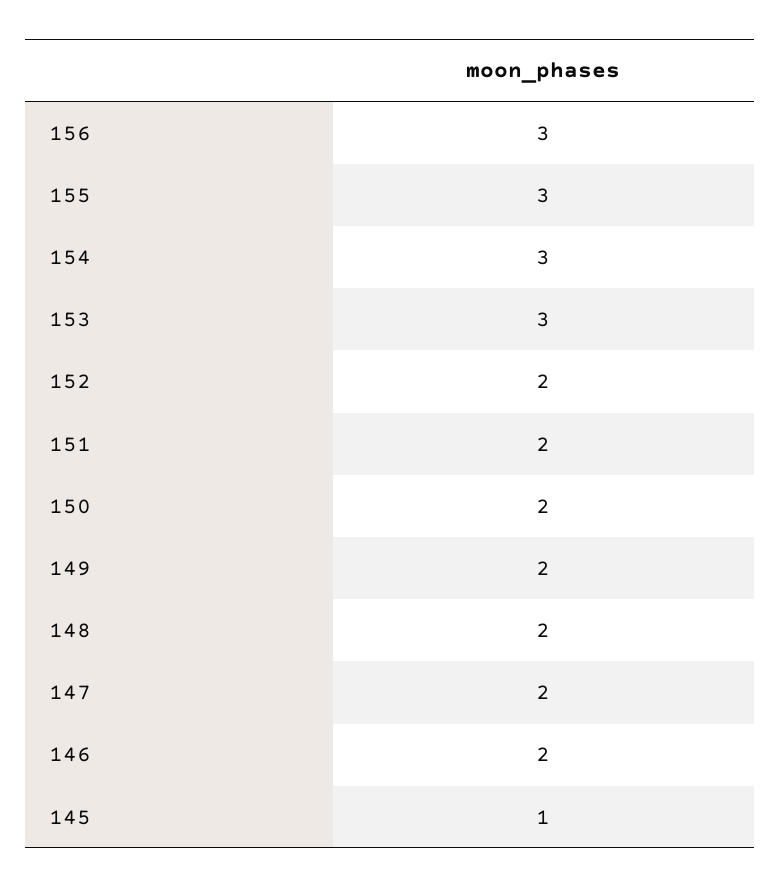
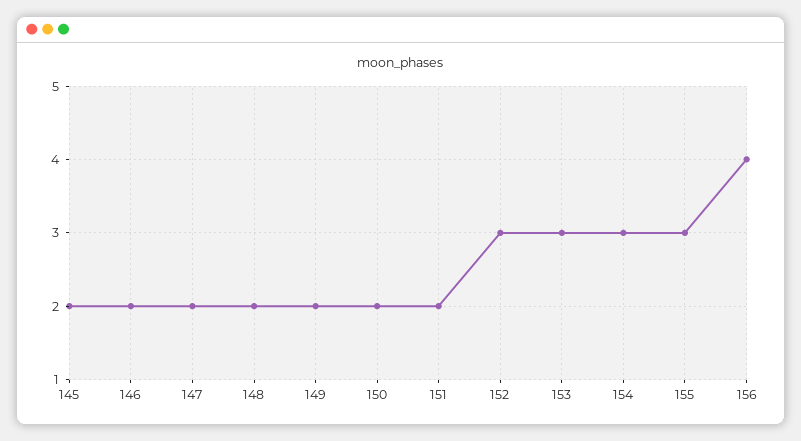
156: 3 -> 4
152: 2 -> 3
145: 1 -> 2

